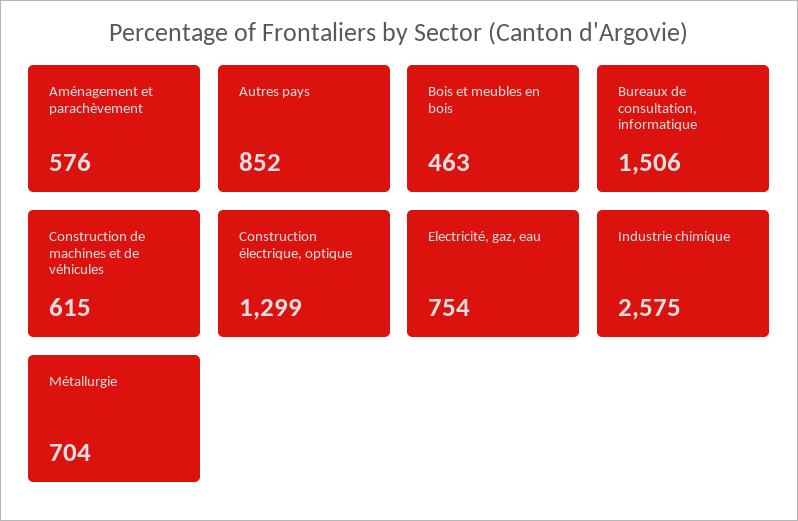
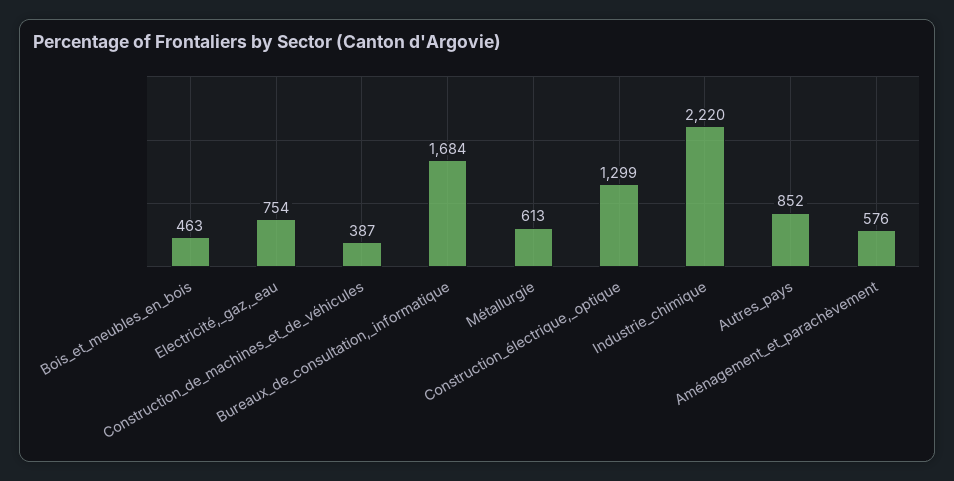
Bureaux de consultation, informatique: 1506 -> 1684
Construction de machines et de véhicules: 615 -> 387
Industrie chimique: 2575 -> 2220
Métallurgie: 704 -> 613

